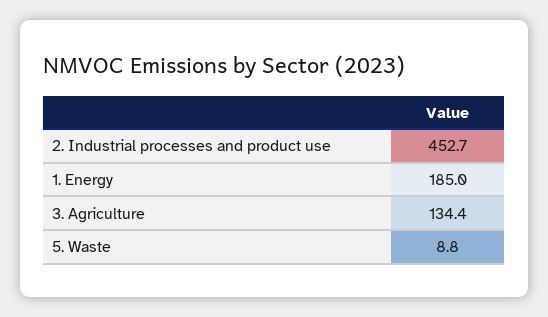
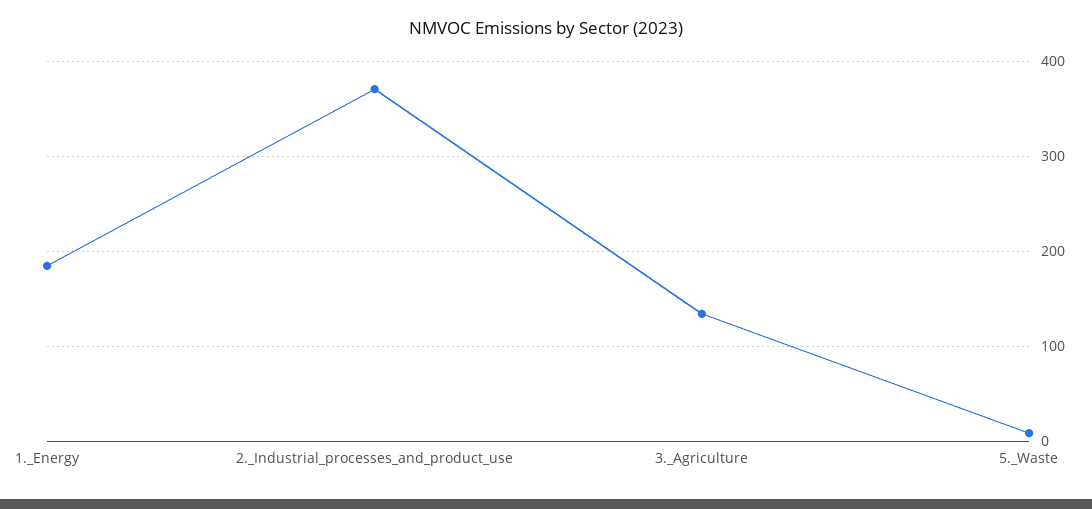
2. Industrial processes and product use: 452.7 -> 370

